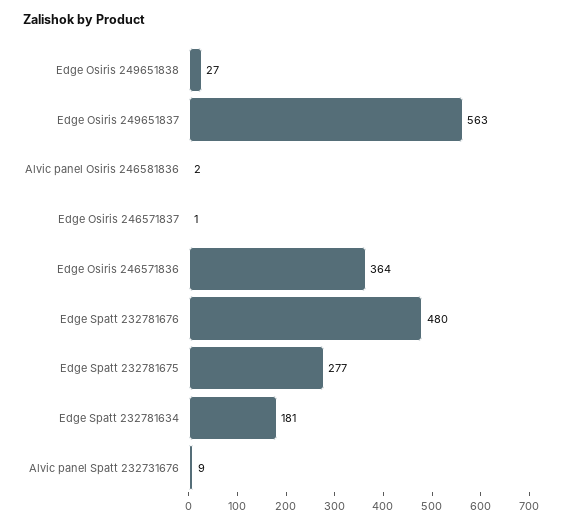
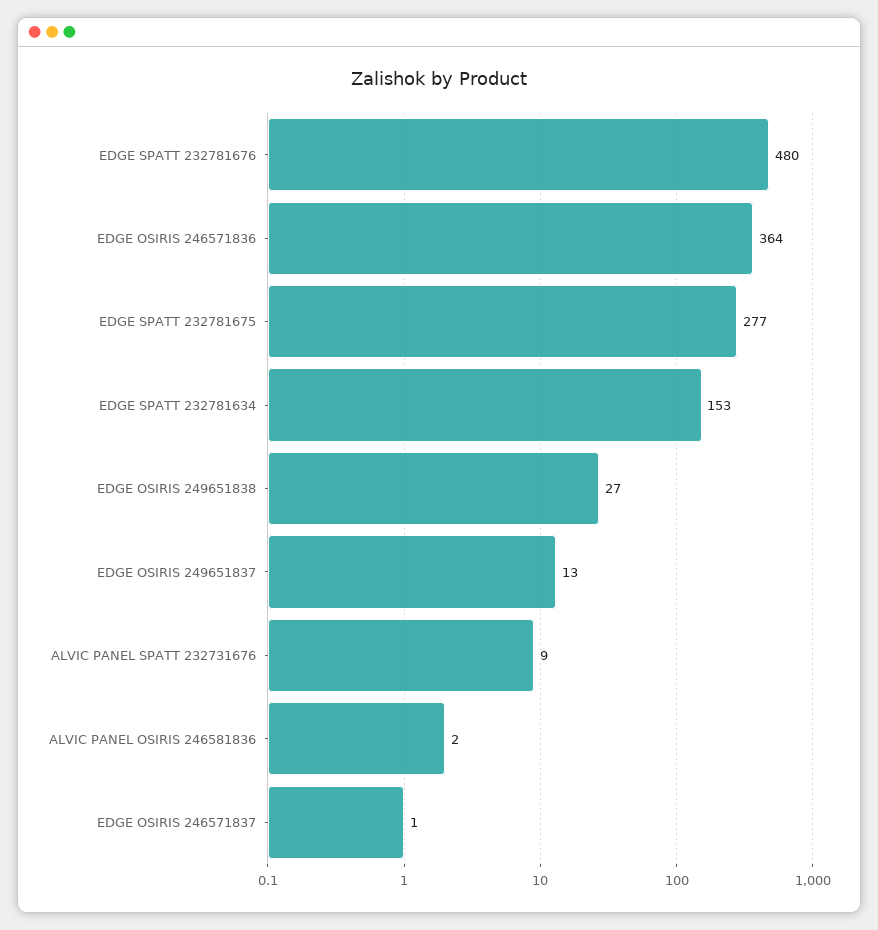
Edge Osiris 249651837: 563 -> 13
Edge Spatt 232781634: 181 -> 153

